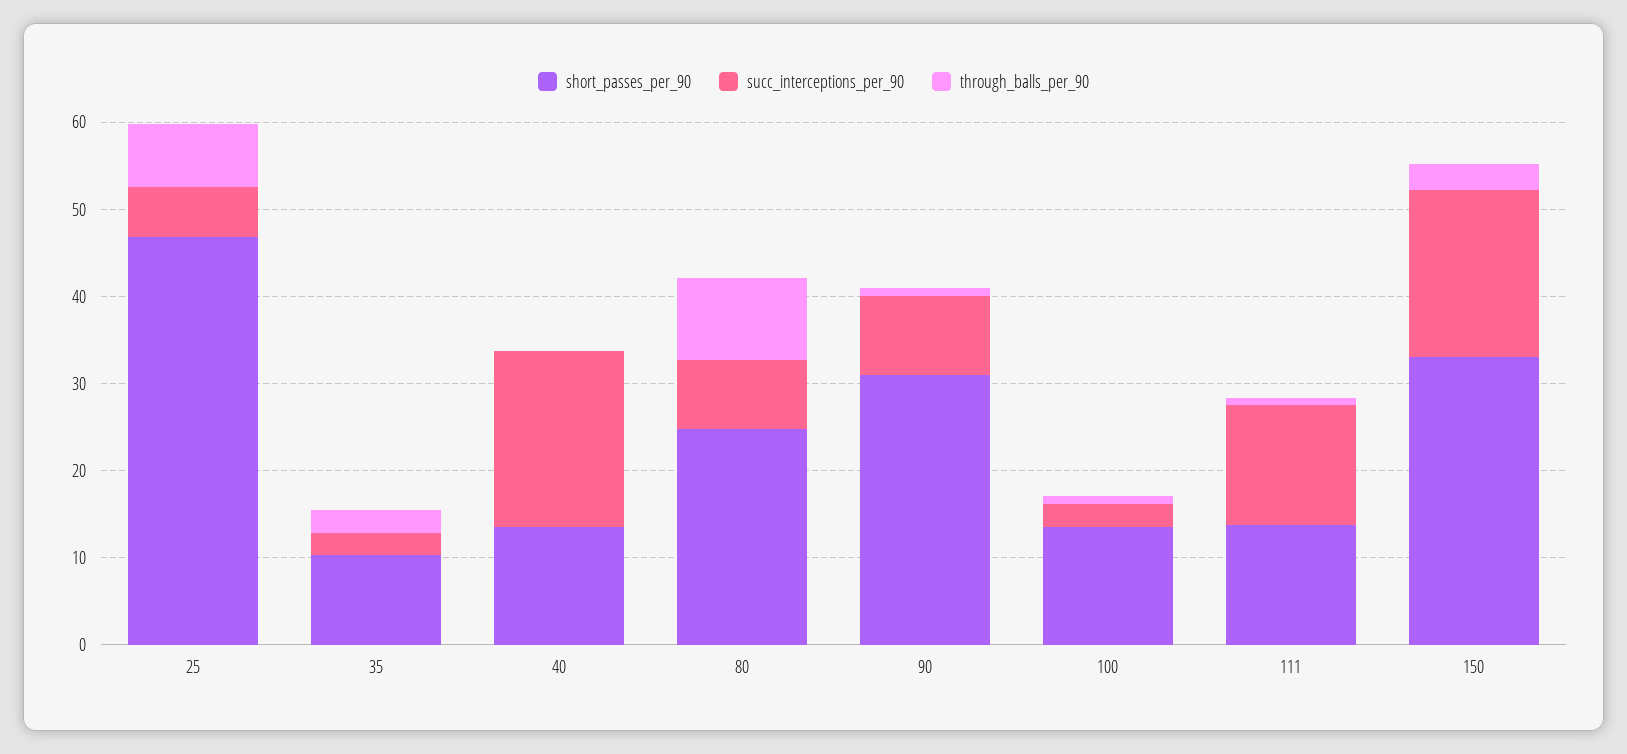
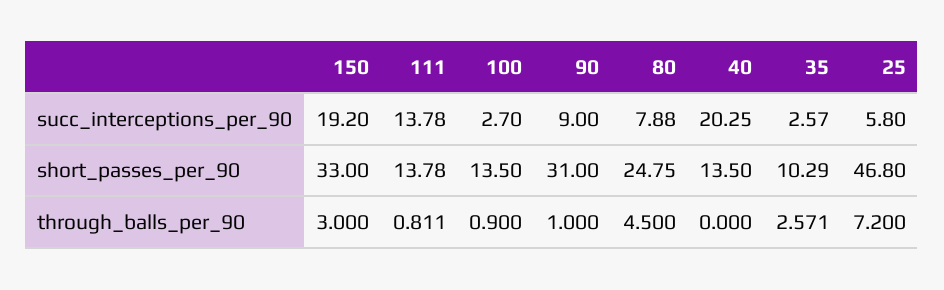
through_balls_per_90, 80: 10 -> 4.5

